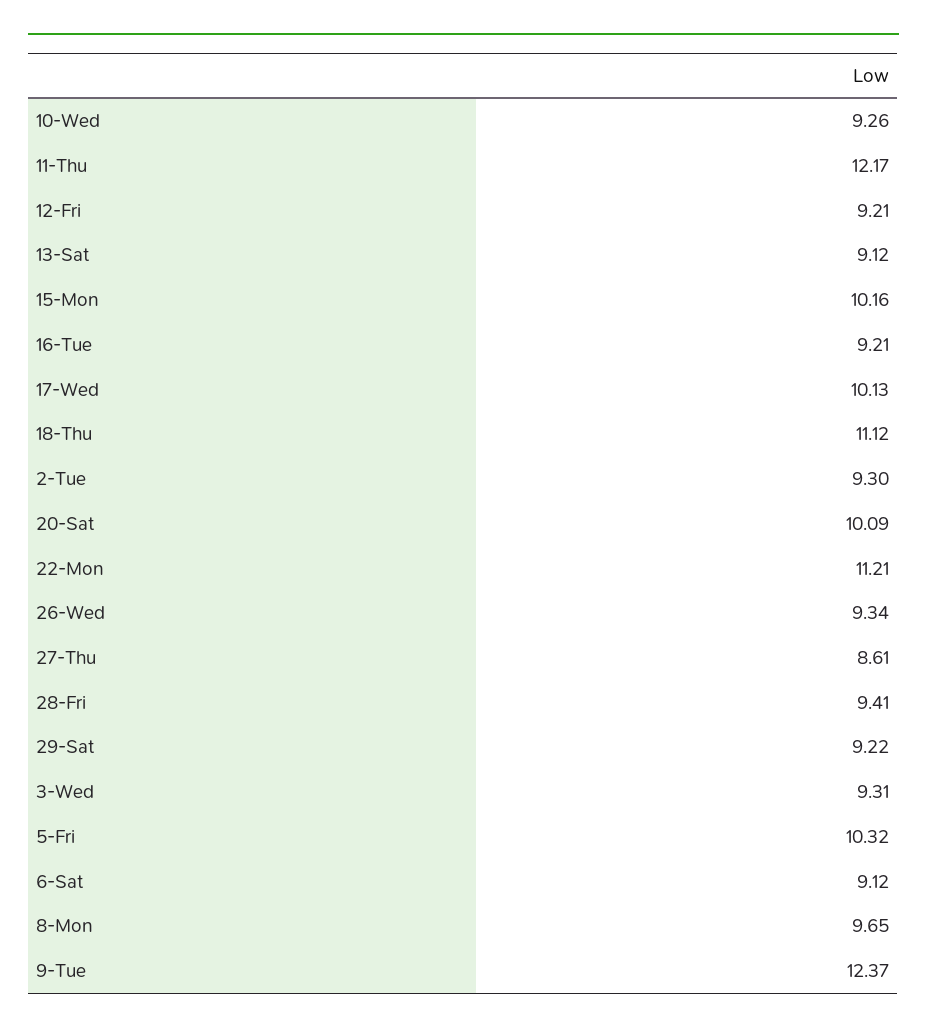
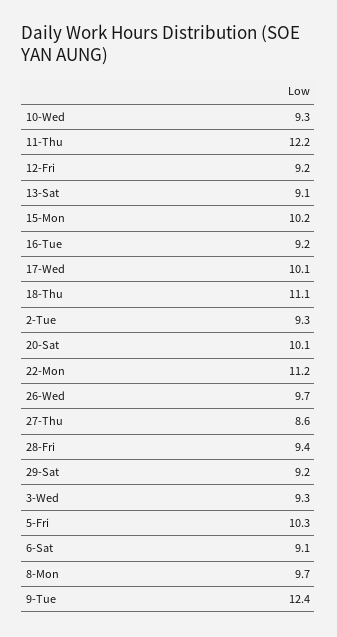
26-Wed: 9.34 -> 9.7

